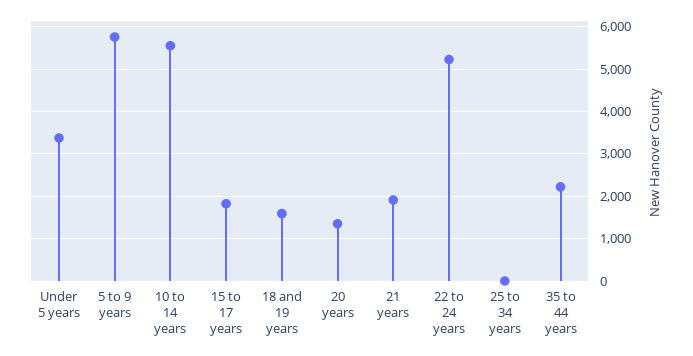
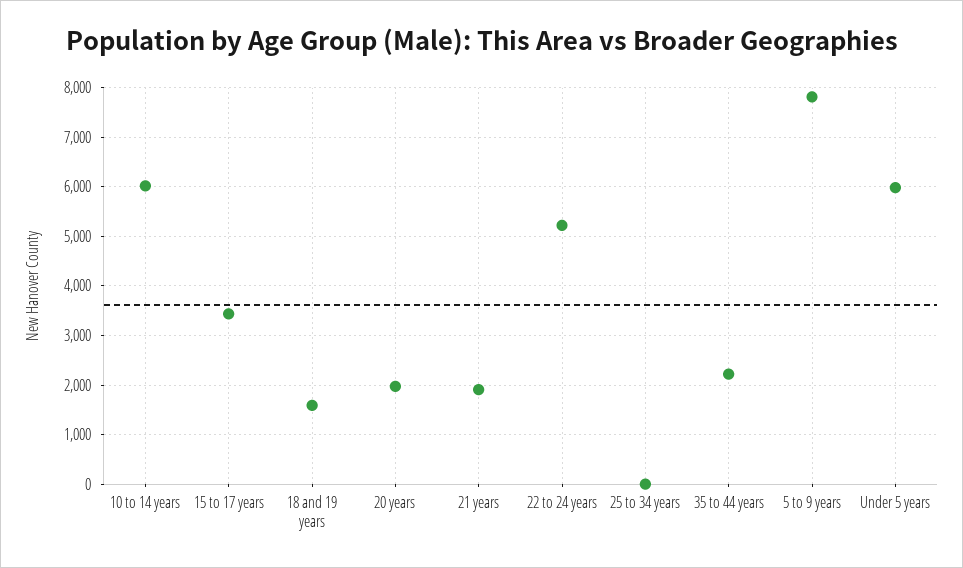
Under 5 years: 3400 -> 6000
5 to 9 years: 5800 -> 7800
10 to 14 years: 5600 -> 6000
15 to 17 years: 1800 -> 3400
20 years: 1400 -> 2000

